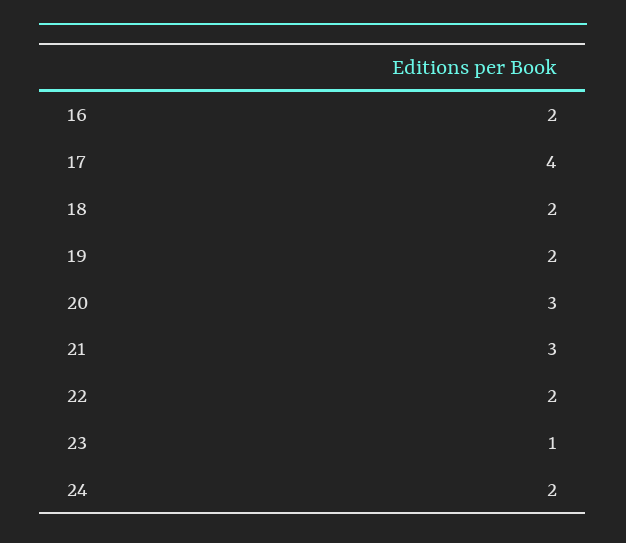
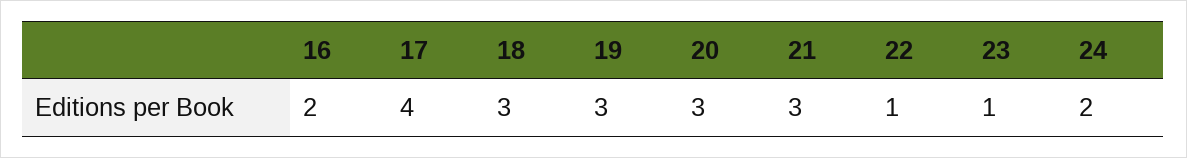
18: 2 -> 3
19: 2 -> 3
22: 2 -> 1

